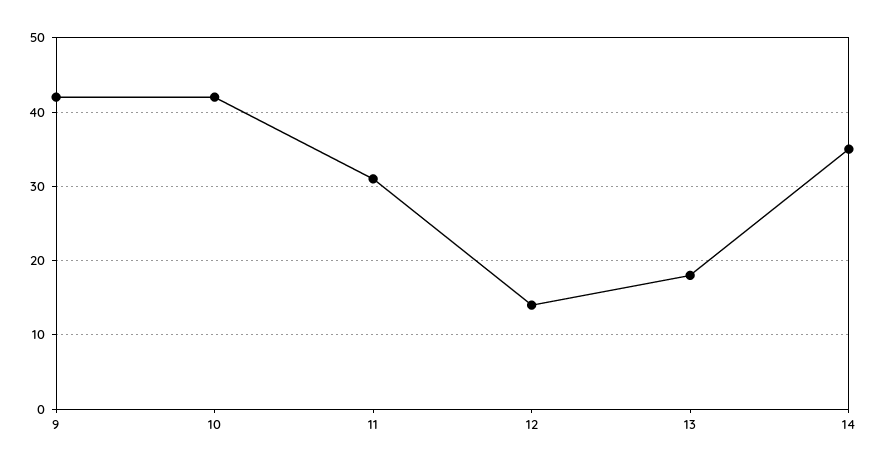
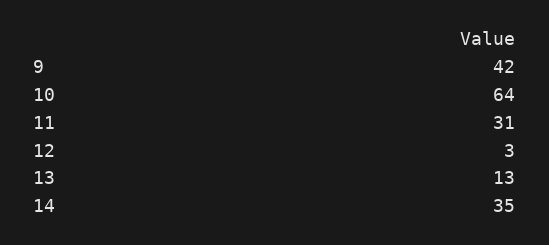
10: 42 -> 64
12: 14 -> 3
13: 18 -> 13

